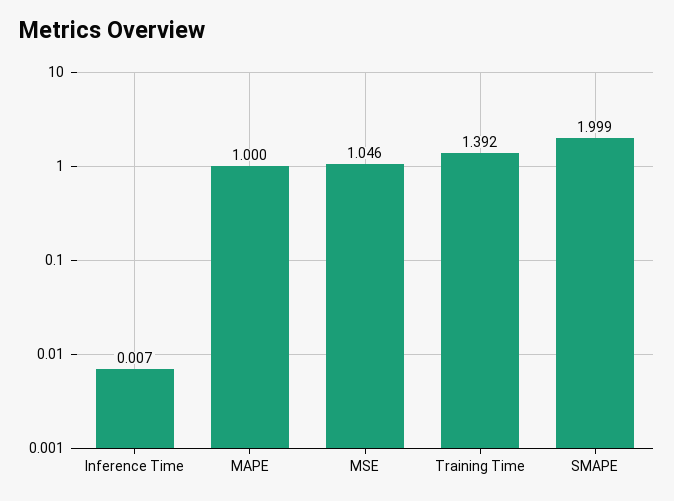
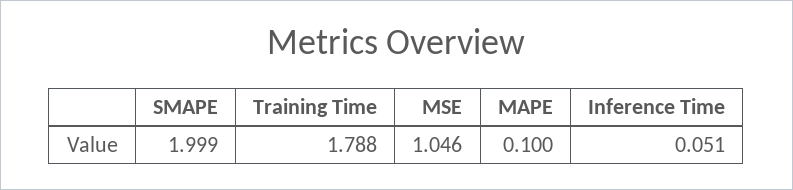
Inference Time: 0.007 -> 0.051
MAPE: 1 -> 0.1
Training Time: 1.392 -> 1.788

